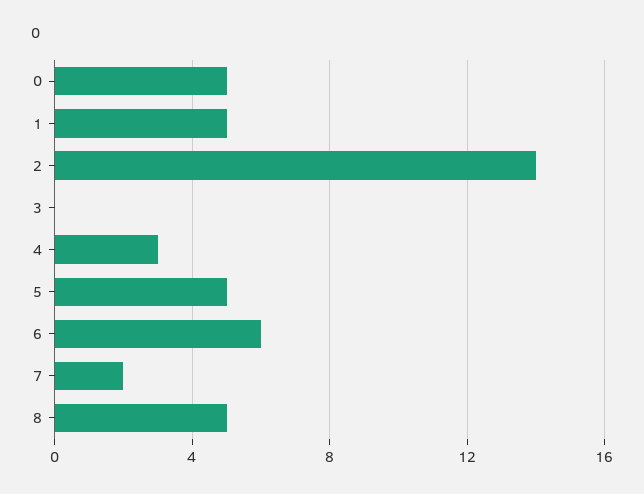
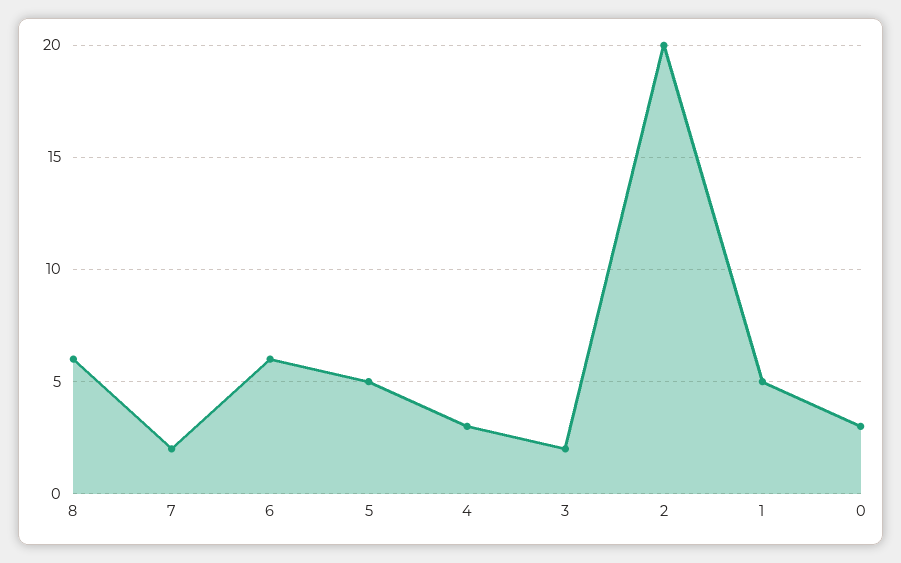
0: 5 -> 3
2: 14 -> 20
3: 0 -> 2
8: 5 -> 6

